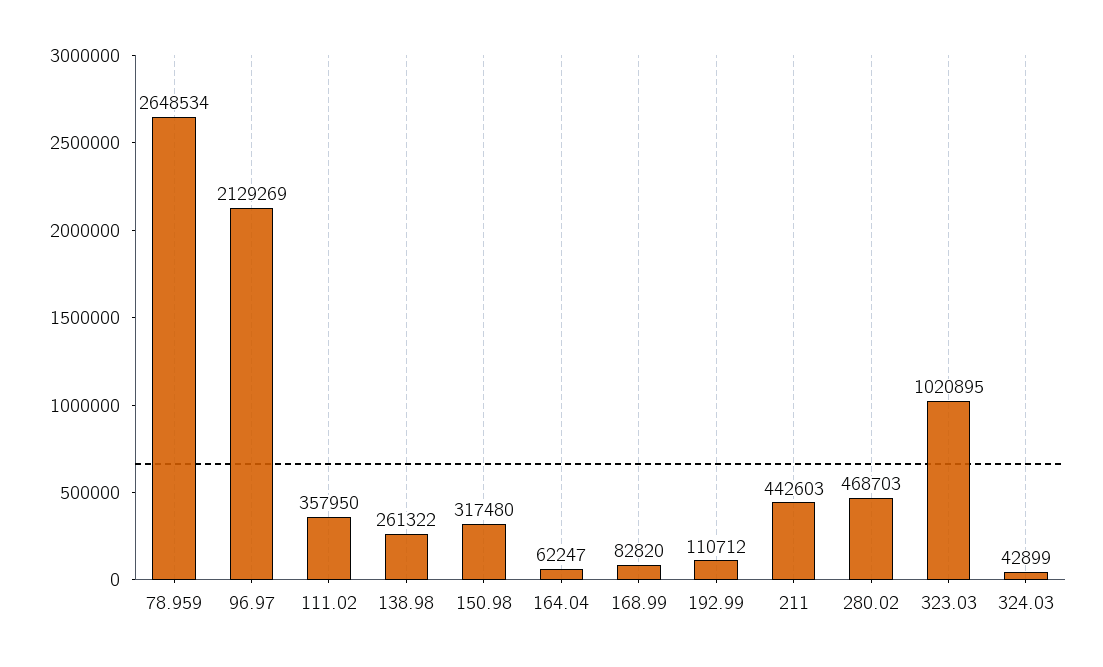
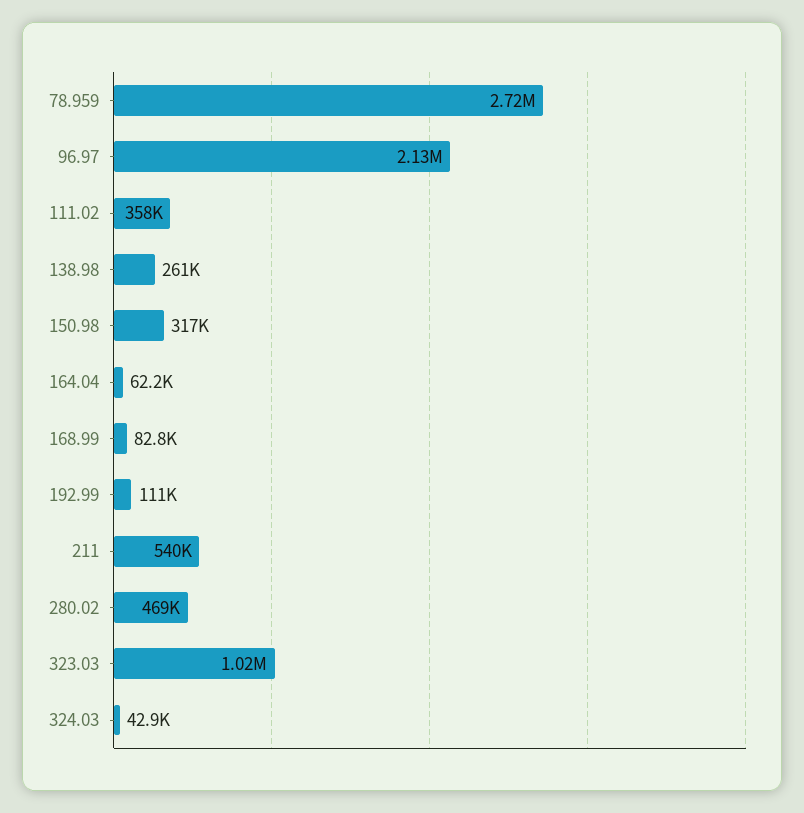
78.959: 2648534 -> 2720000
211: 442603 -> 540000

